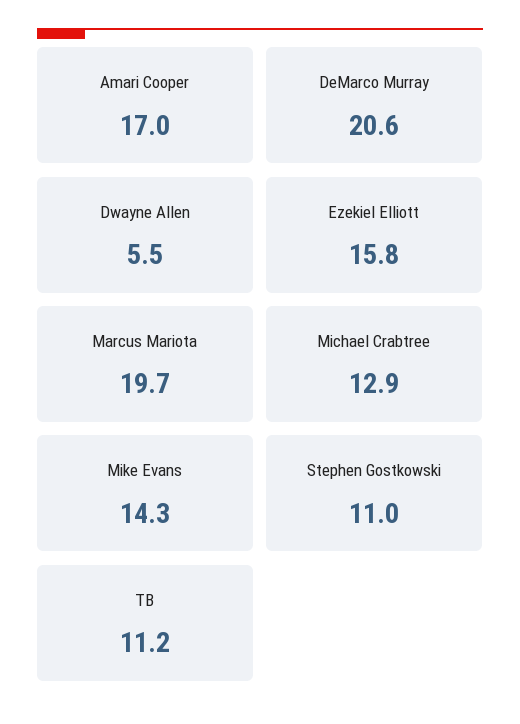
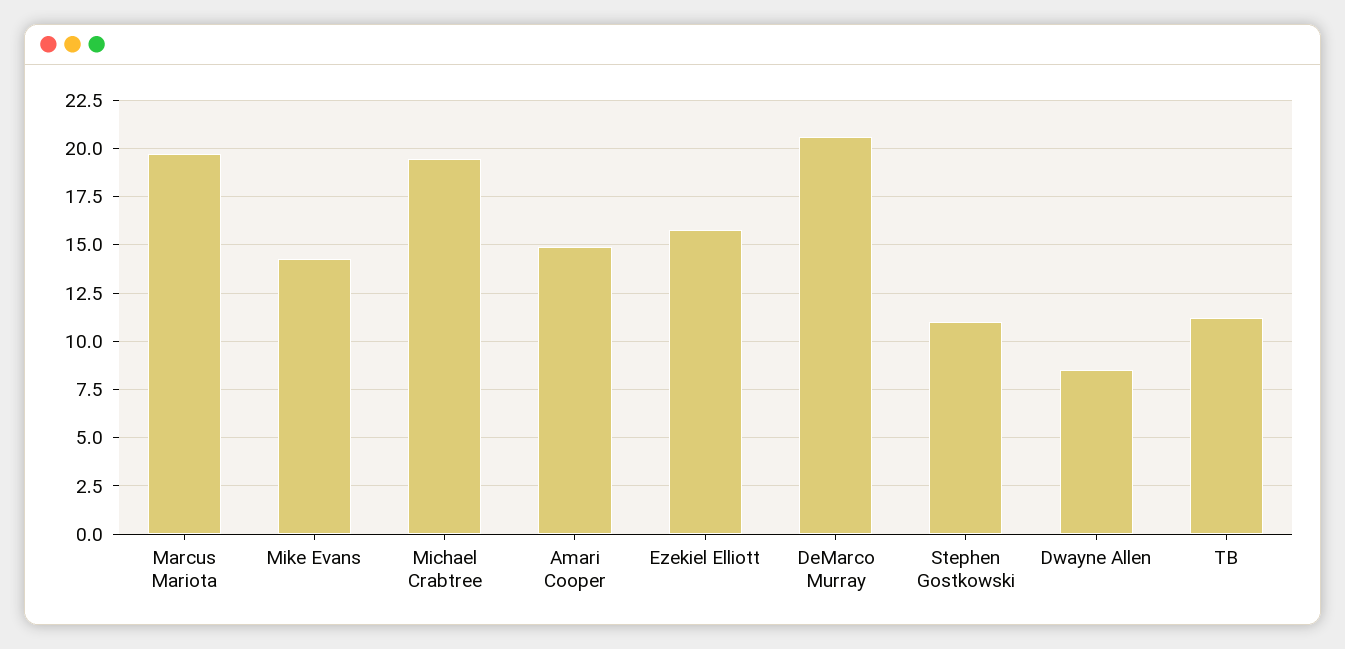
Amari Cooper: 17 -> 15
Dwayne Allen: 5.5 -> 8.5
Michael Crabtree: 12.9 -> 19.5

